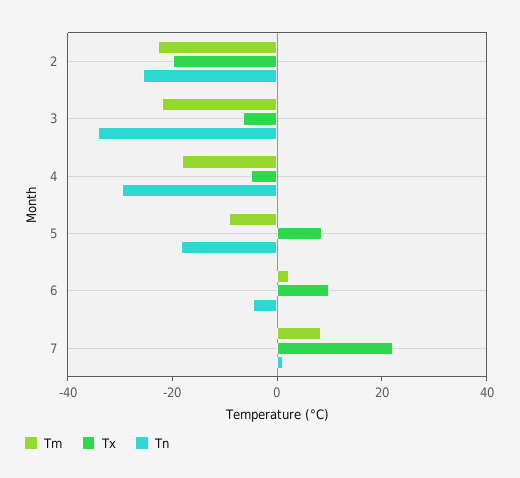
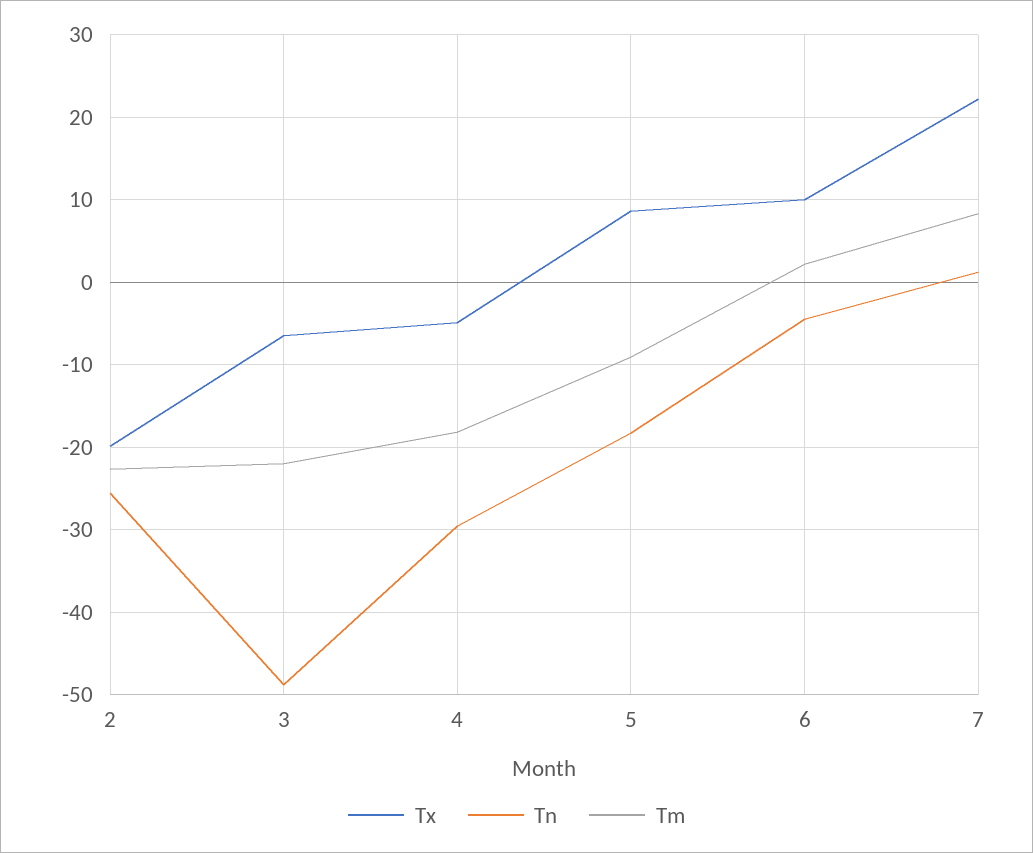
Tn, 3: -35 -> -49

